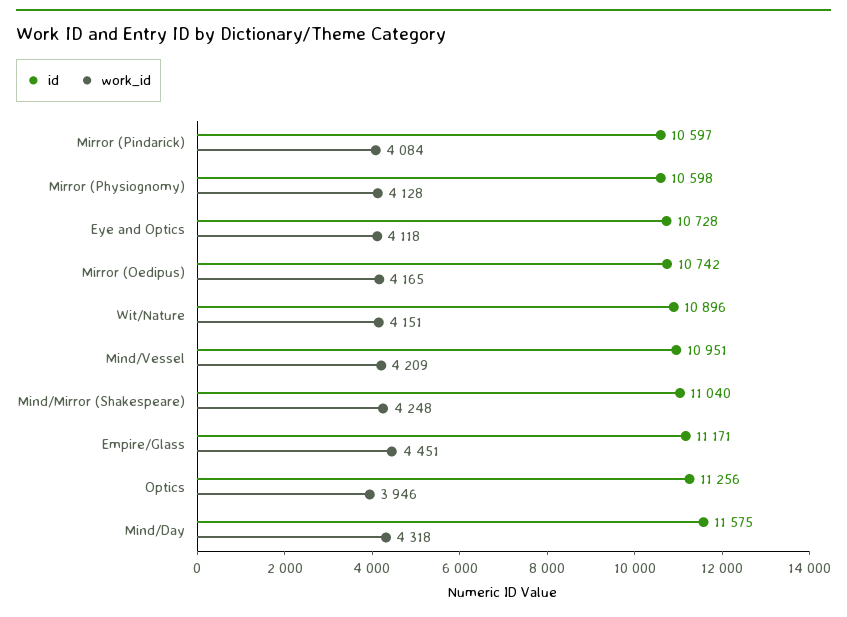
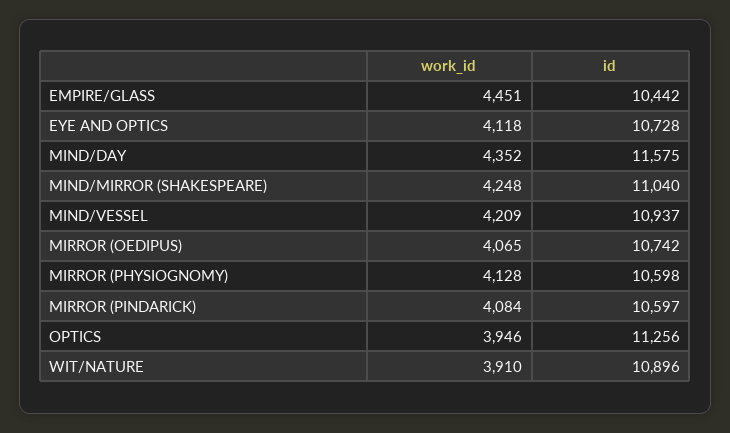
work_id, Mirror (Oedipus): 4165 -> 4065
work_id, Wit/Nature: 4151 -> 3910
id, Mind/Vessel: 10951 -> 10937
id, Empire/Glass: 11171 -> 10442
work_id, Mind/Day: 4318 -> 4352

